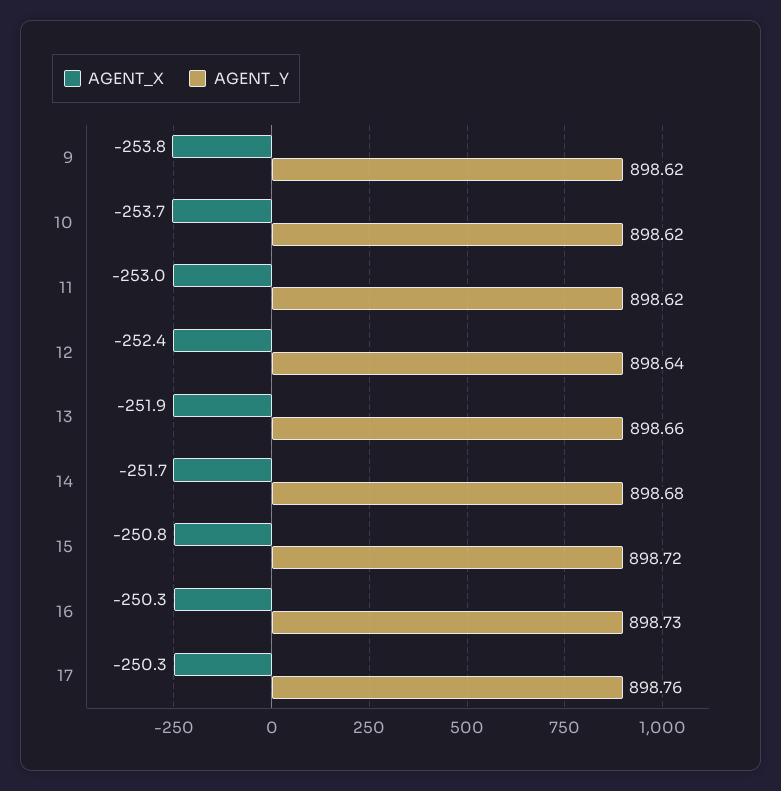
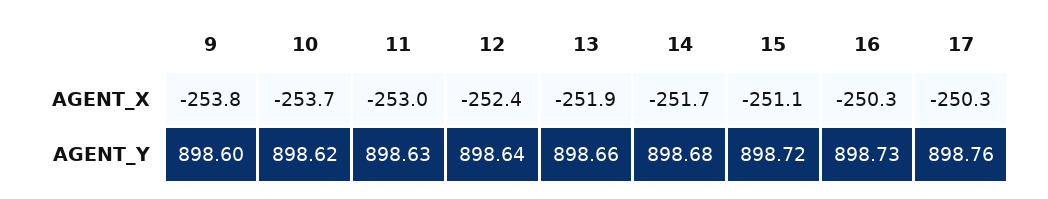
AGENT_Y, 9: 898.62 -> 898.6
AGENT_Y, 11: 898.62 -> 898.63
AGENT_X, 15: -250.8 -> -251.1

